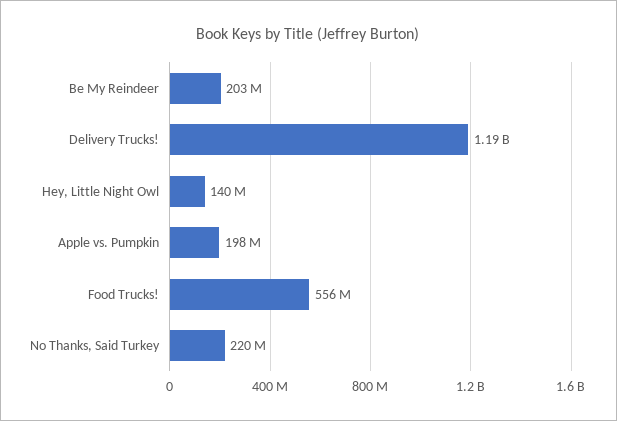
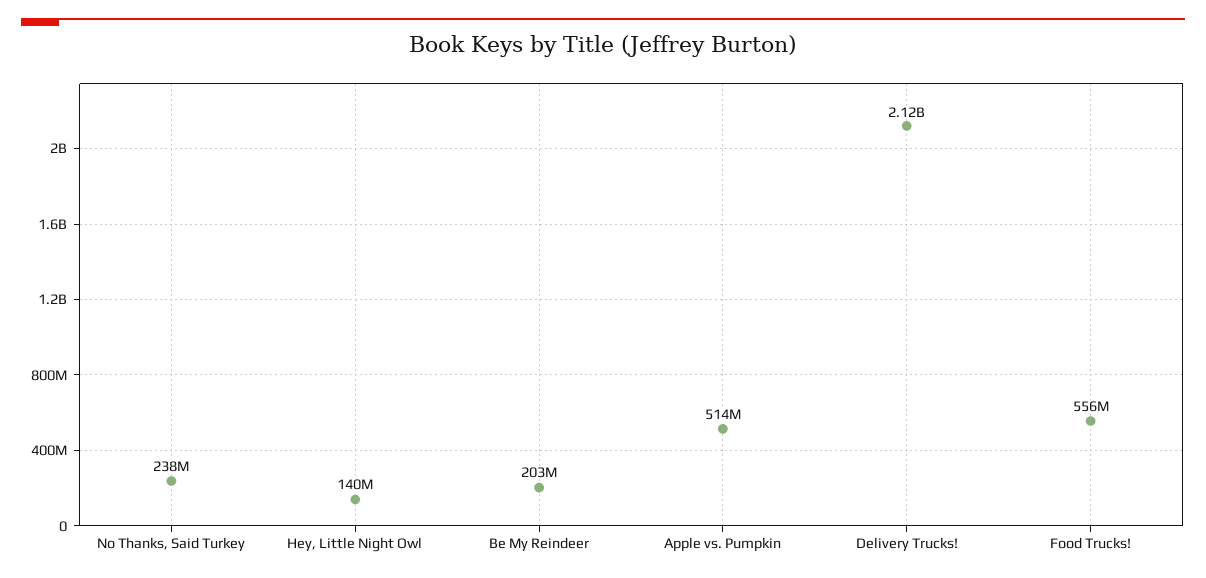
Delivery Trucks!: 1190000000 -> 2120000000
Apple vs. Pumpkin: 198000000 -> 514000000
No Thanks, Said Turkey: 220000000 -> 238000000

